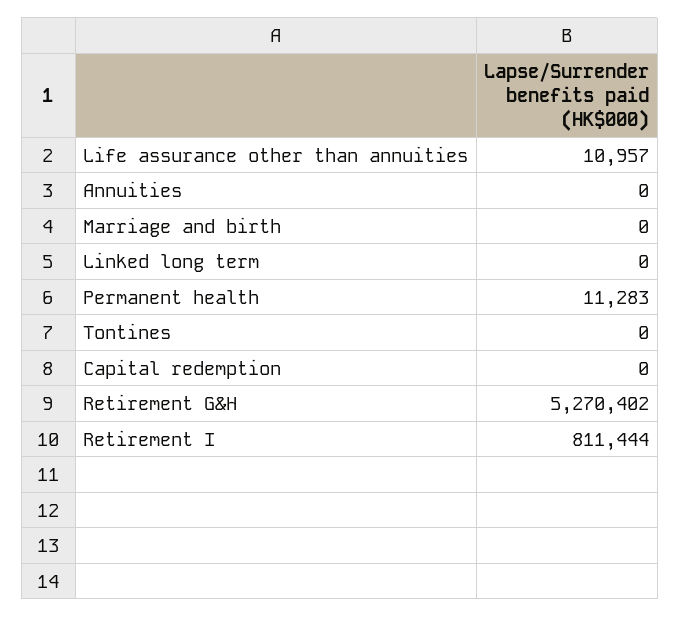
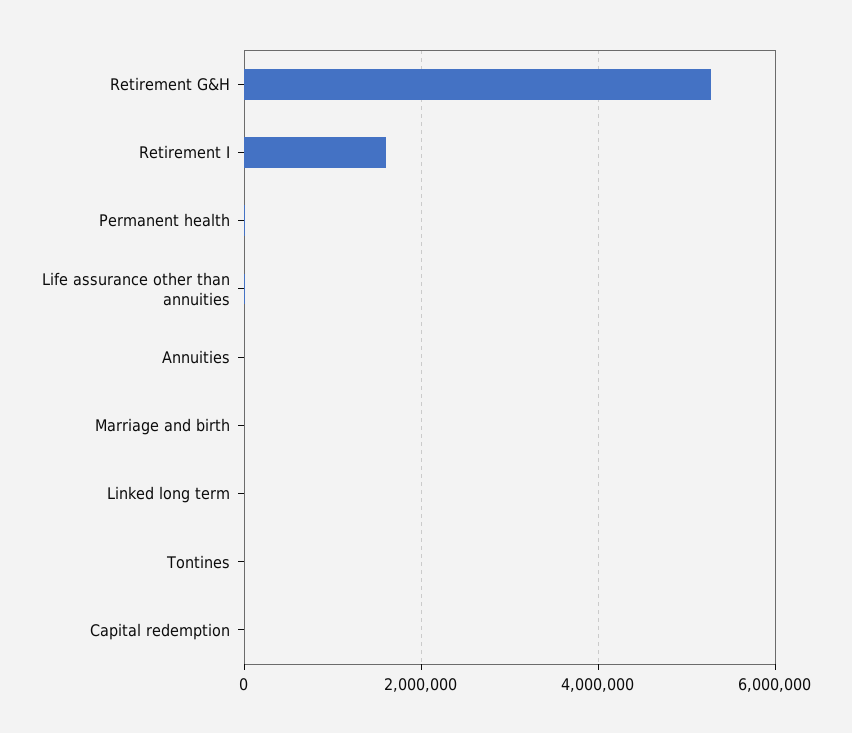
Retirement I: 811444 -> 1600000

